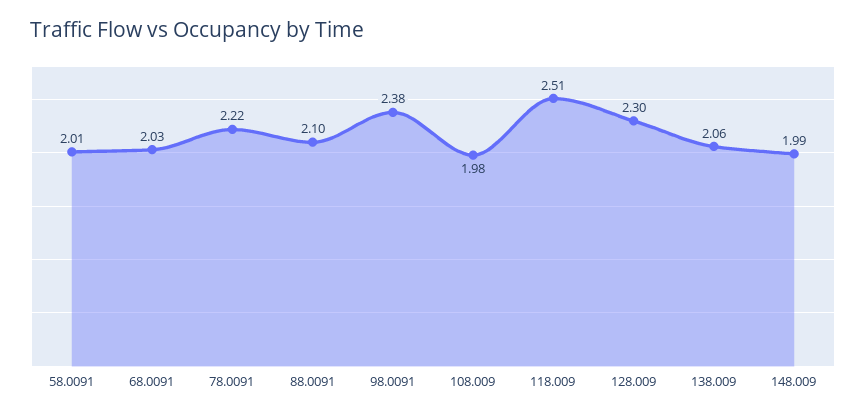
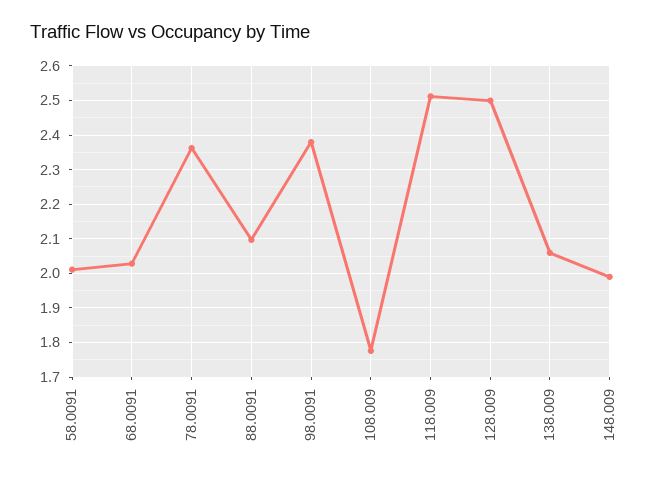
78.0091: 2.22 -> 2.36
108.009: 1.98 -> 1.78
128.009: 2.3 -> 2.5

